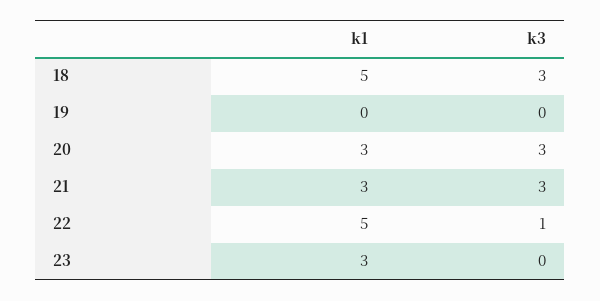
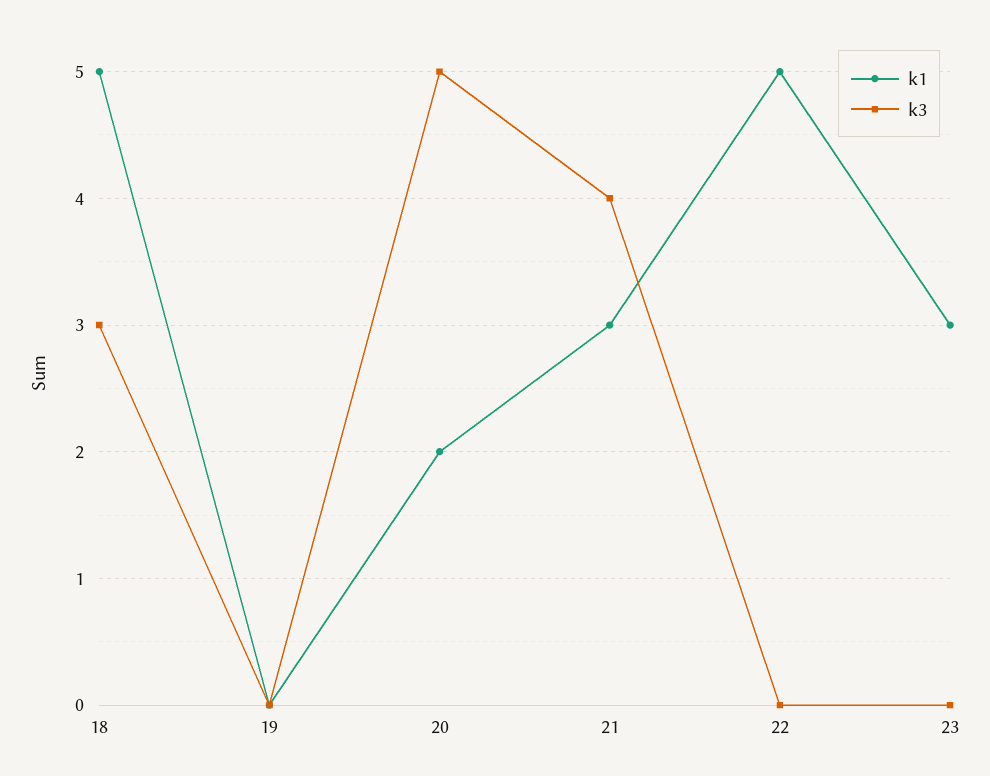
k1, 20: 3 -> 2
k3, 20: 3 -> 5
k3, 21: 3 -> 4
k3, 22: 1 -> 0

